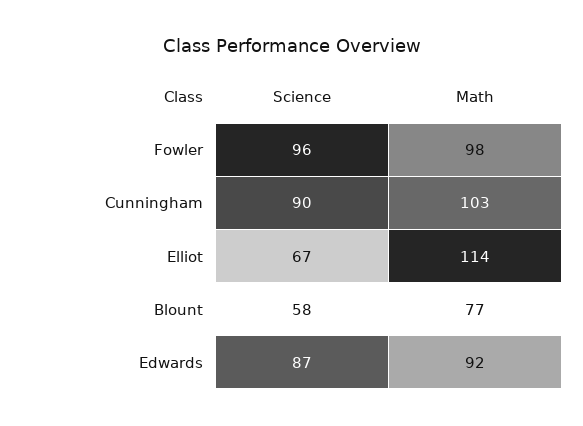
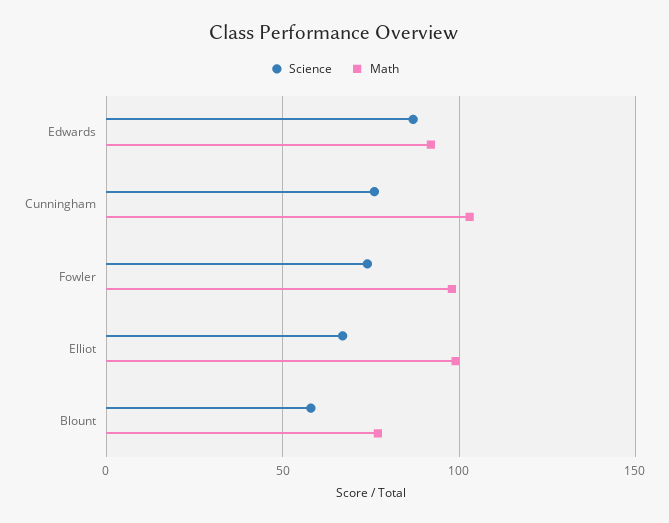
Science, Fowler: 96 -> 75
Science, Cunningham: 90 -> 75
Math, Elliot: 114 -> 100

